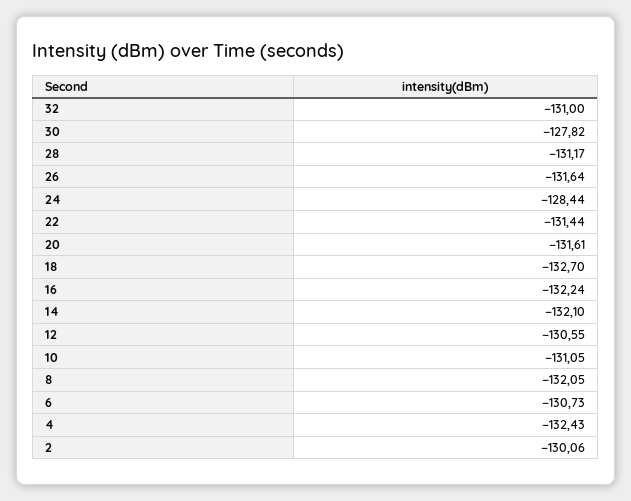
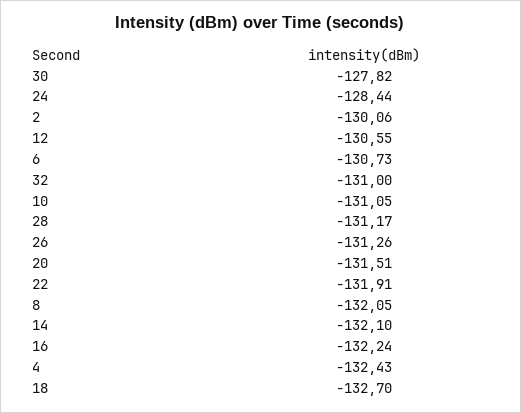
26: -131.64 -> -131.26
22: -131.44 -> -131.91
20: -131.61 -> -131.51

